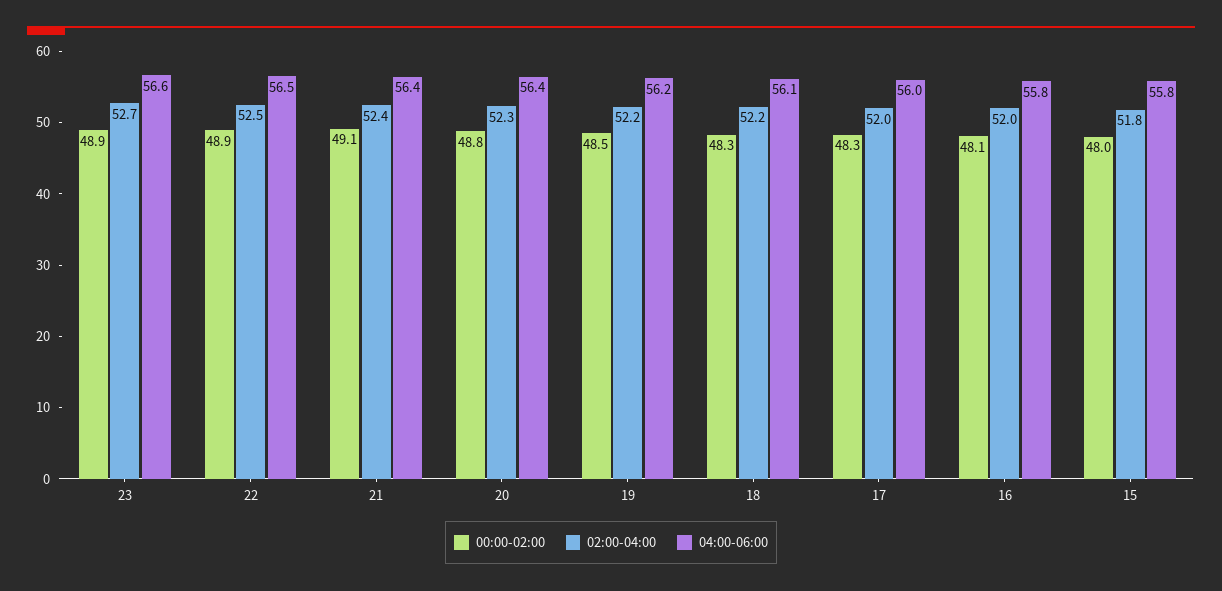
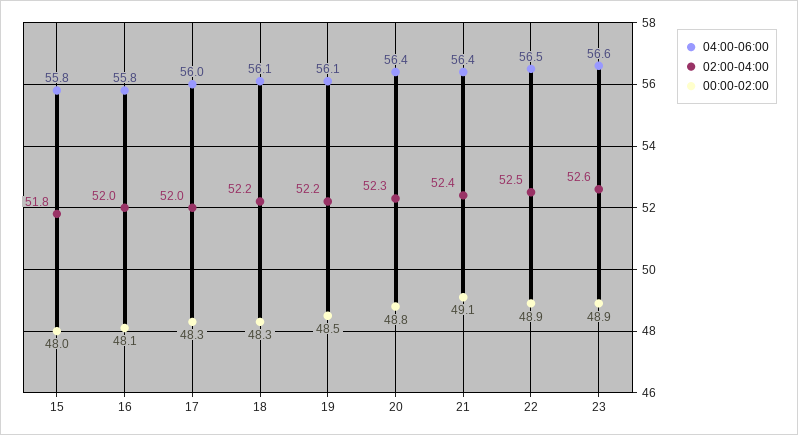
02:00-04:00, 23: 52.7 -> 52.6
04:00-06:00, 19: 56.2 -> 56.1

